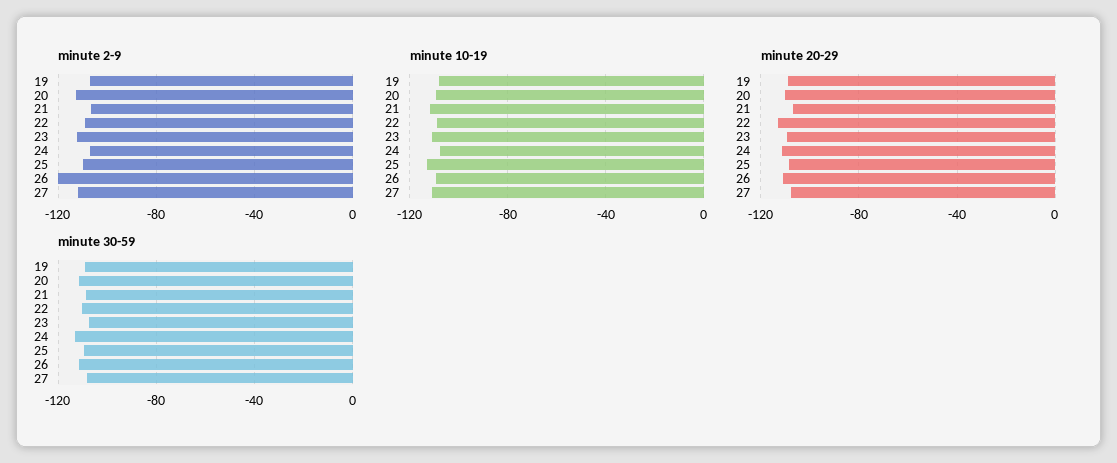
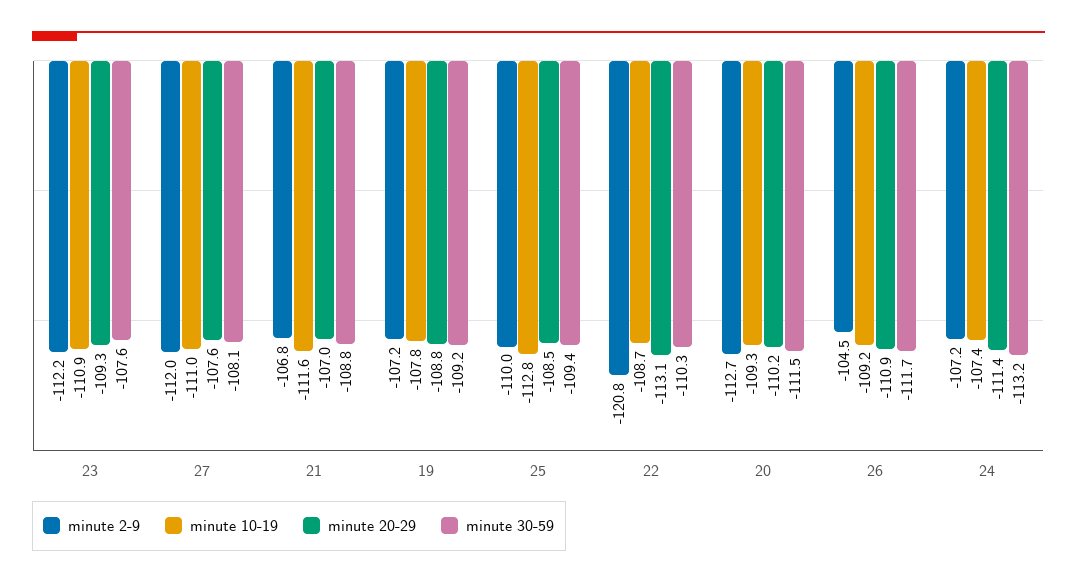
minute 2-9, 22: -110 -> -120.8
minute 2-9, 26: -120 -> -104.5

